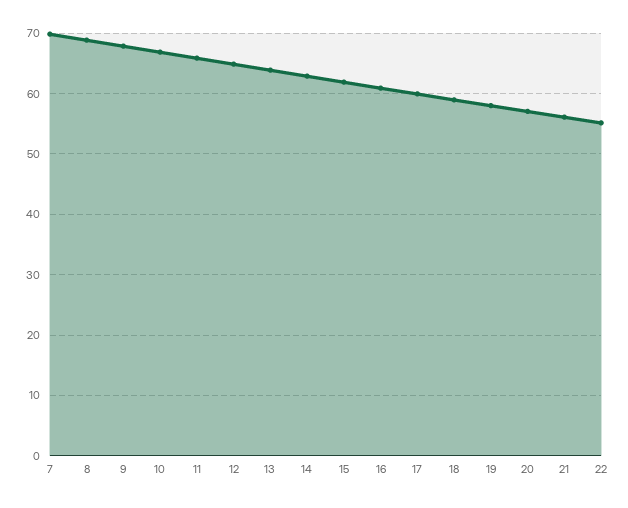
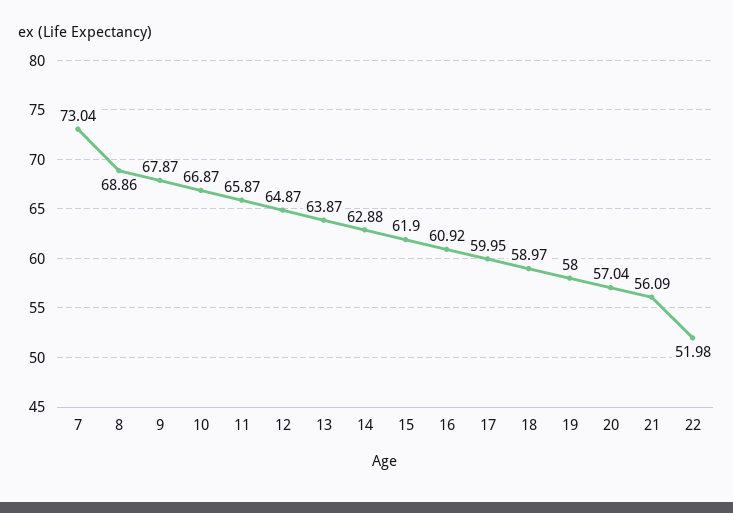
7: 70 -> 73.04
22: 55 -> 51.98

